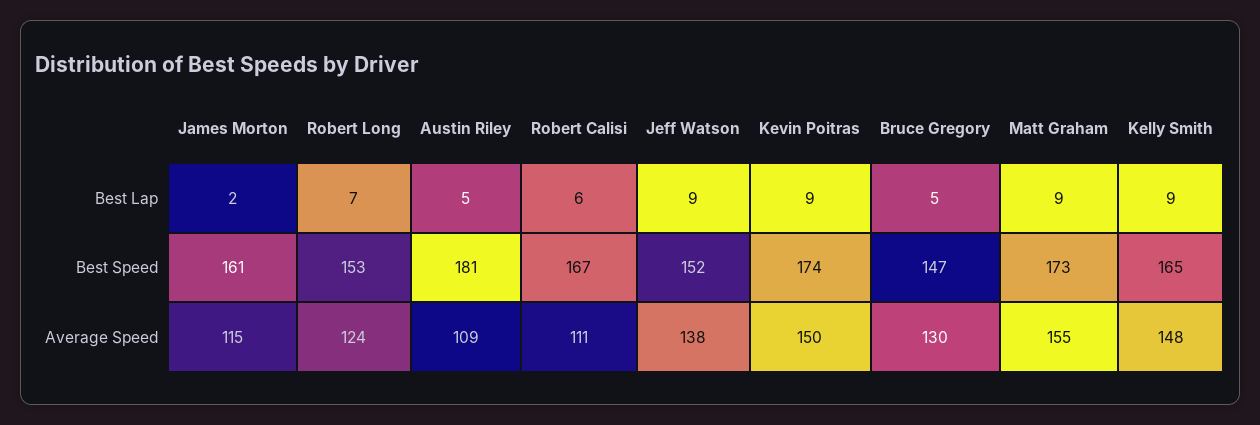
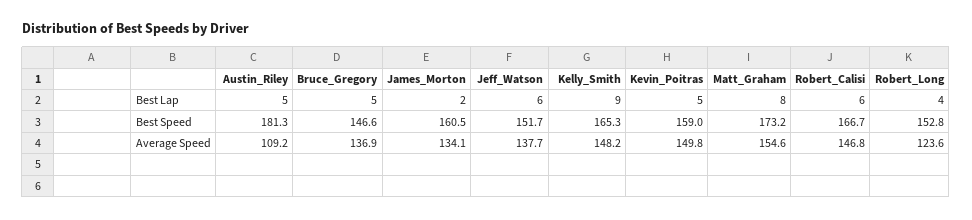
Robert Long, Best Lap: 7 -> 4
Jeff Watson, Best Lap: 9 -> 6
Kevin Poitras, Best Lap: 9 -> 5
Matt Graham, Best Lap: 9 -> 8
Kevin Poitras, Best Speed: 174 -> 159
James Morton, Average Speed: 115 -> 134.1
Robert Calisi, Average Speed: 111 -> 146.8
Bruce Gregory, Average Speed: 130 -> 136.9

